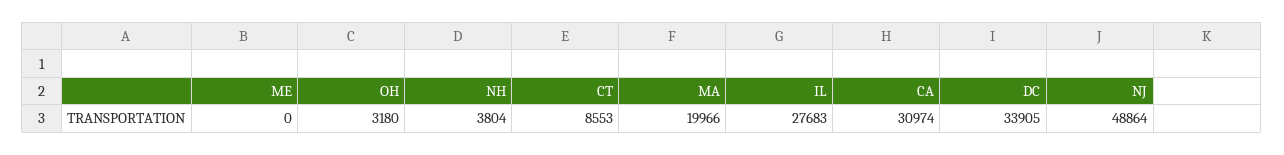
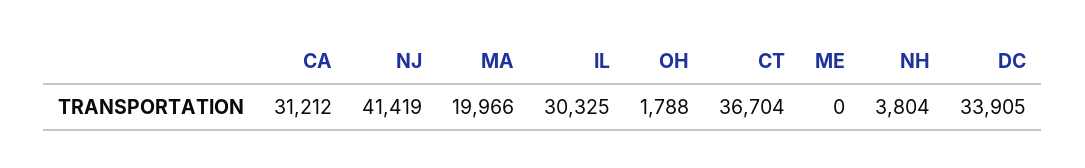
OH: 3180 -> 1788
CT: 8553 -> 36704
IL: 27683 -> 30325
CA: 30974 -> 31212
NJ: 48864 -> 41419

